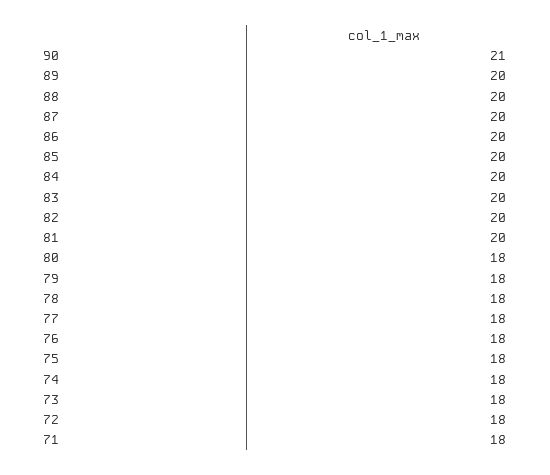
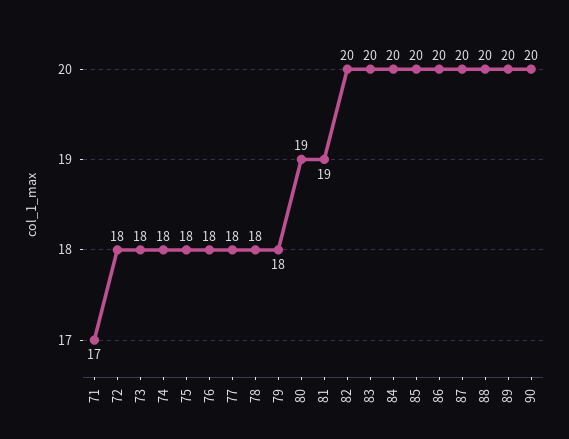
90: 21 -> 20
81: 20 -> 19
80: 18 -> 19
71: 18 -> 17

